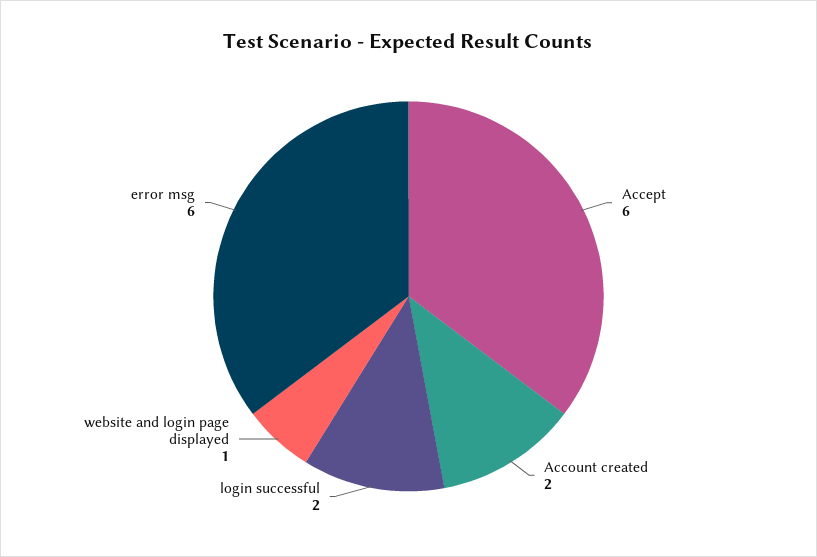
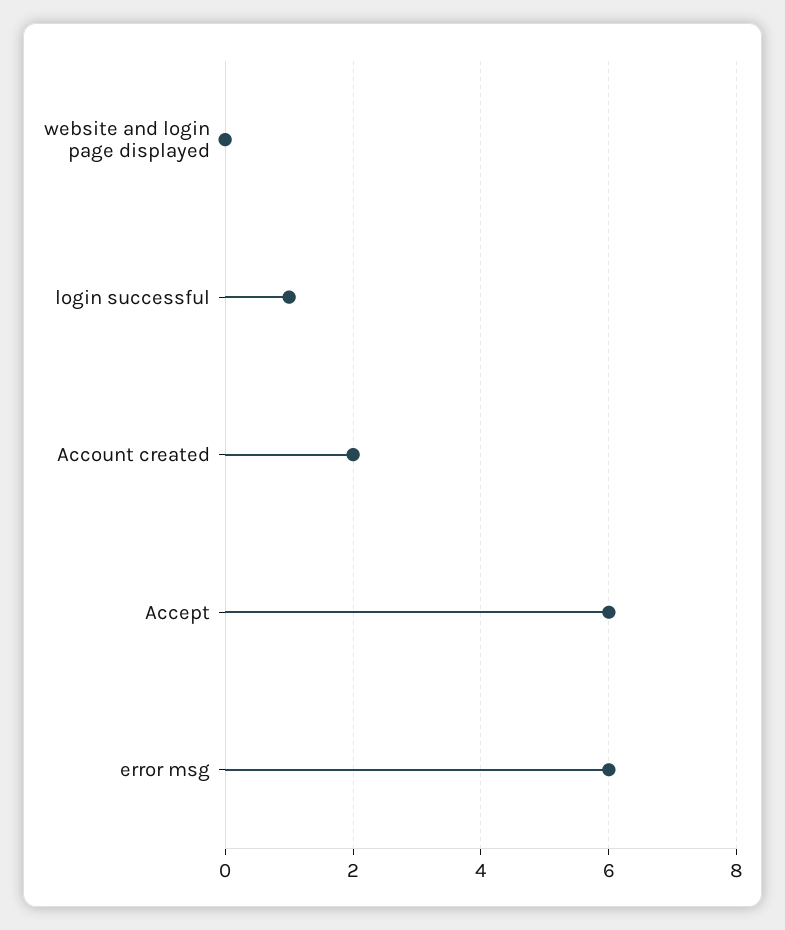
login successful: 2 -> 1
website and login page displayed: 1 -> 0

